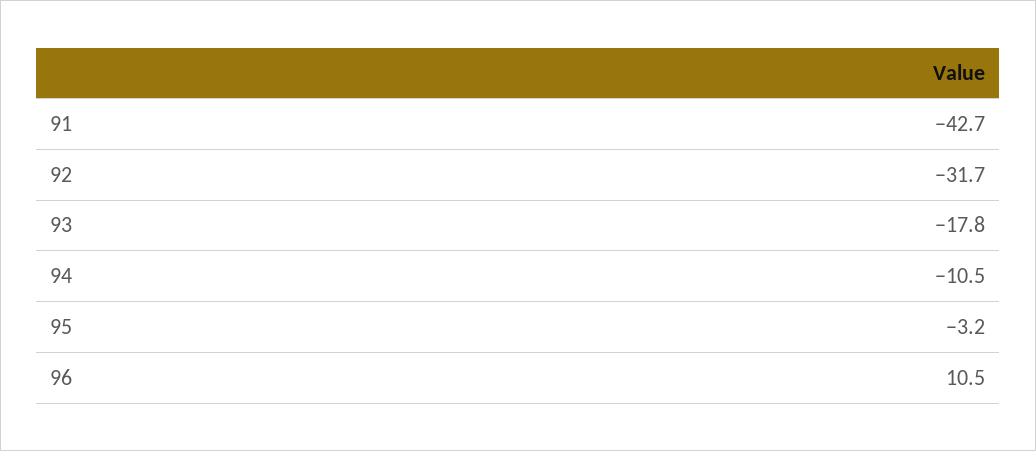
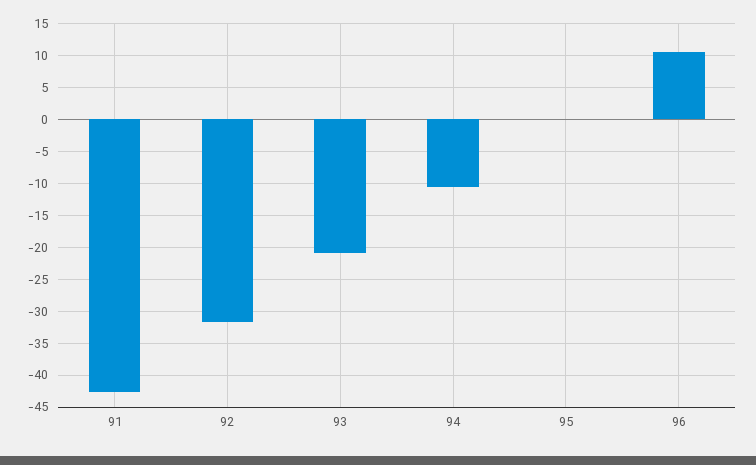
93: -17.8 -> -21
95: -3.2 -> 0

